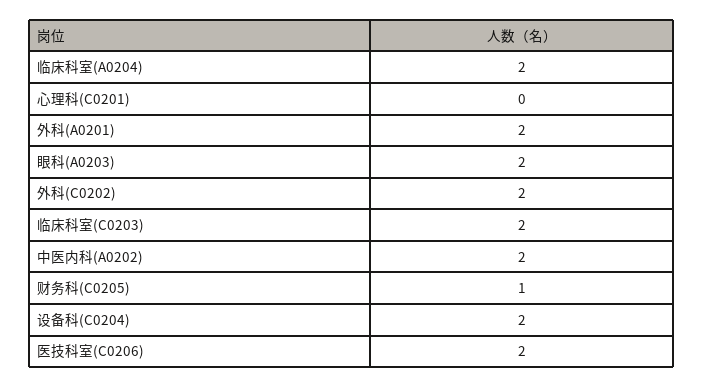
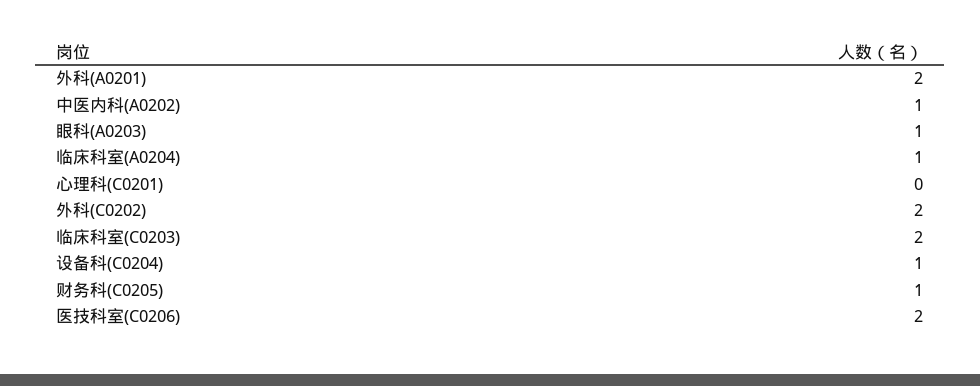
临床科室(A0204): 2 -> 1
眼科(A0203): 2 -> 1
中医内科(A0202): 2 -> 1
设备科(C0204): 2 -> 1

